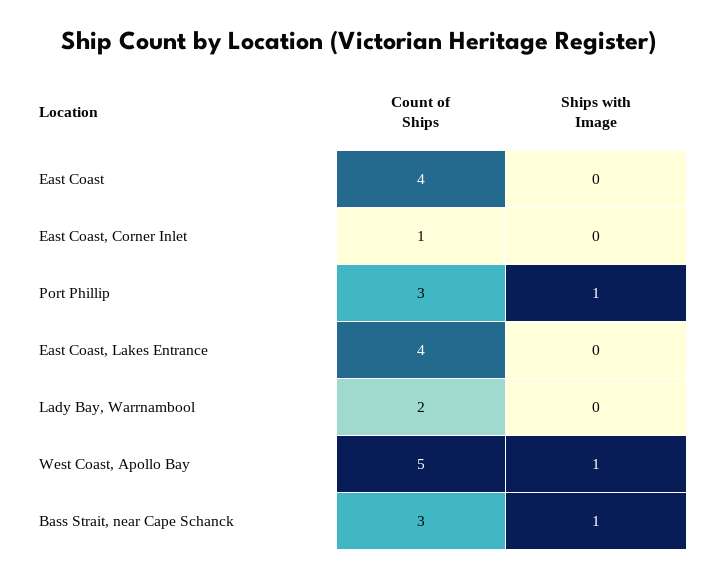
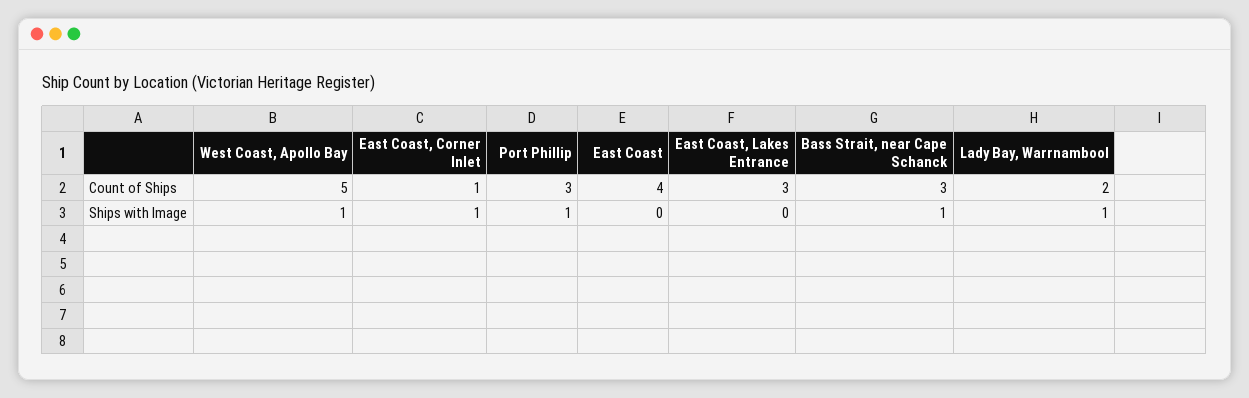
Ships with Image, East Coast, Corner Inlet: 0 -> 1
Count of Ships, East Coast, Lakes Entrance: 4 -> 3
Ships with Image, Lady Bay, Warrnambool: 0 -> 1

